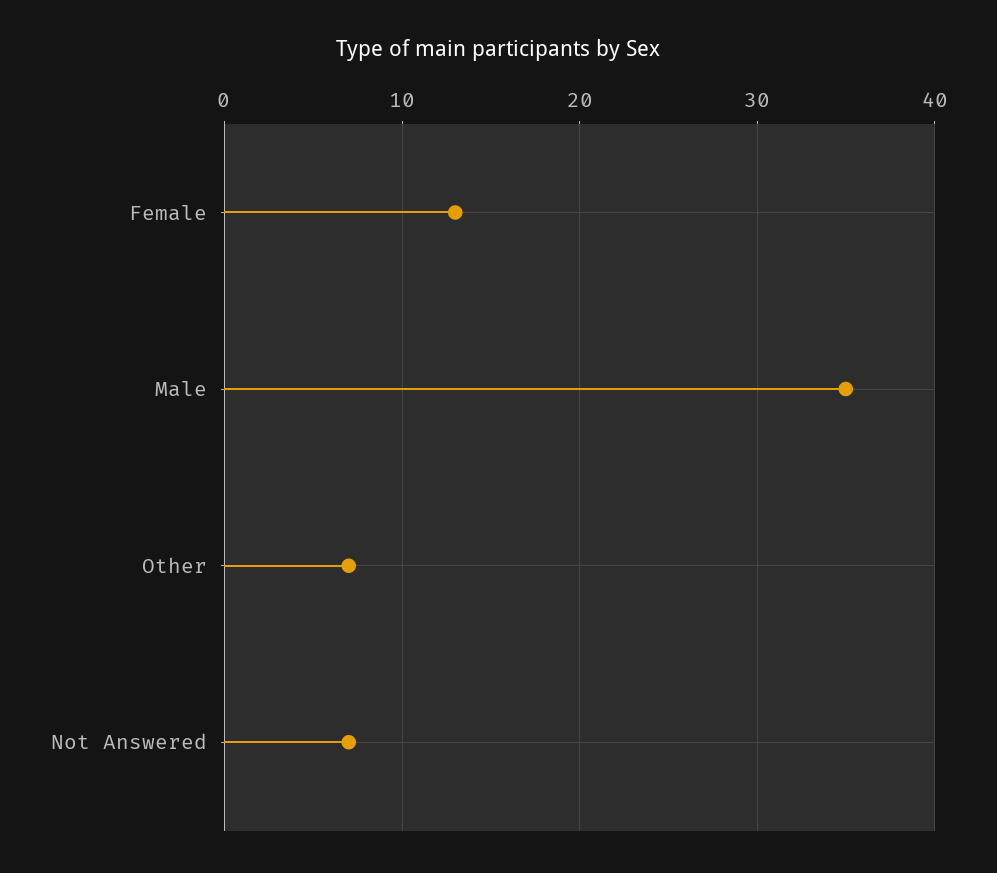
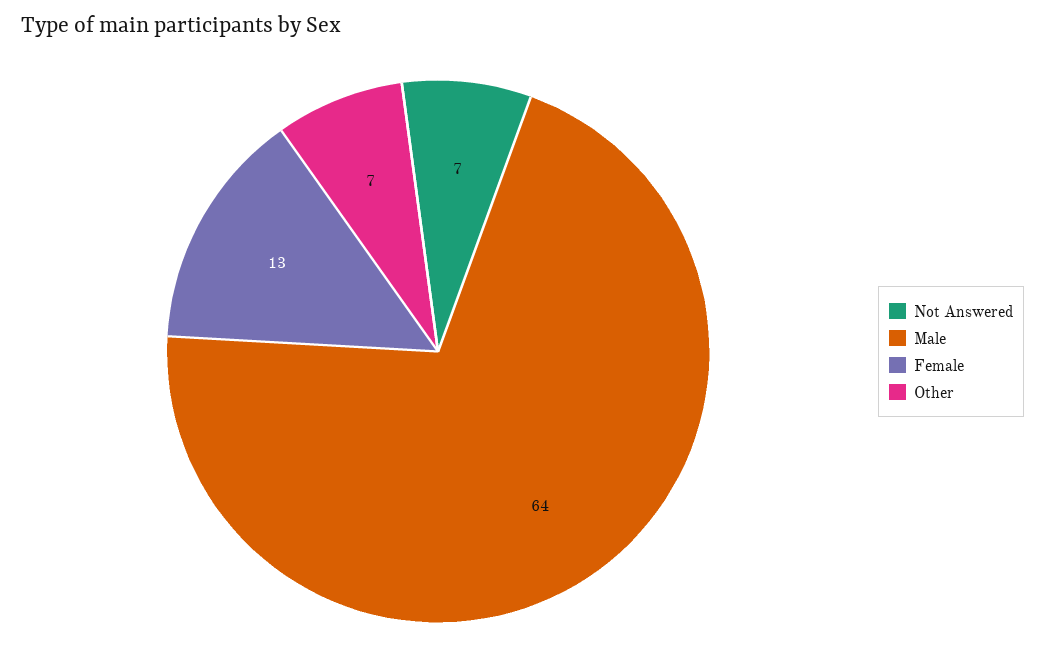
Male: 35 -> 64

